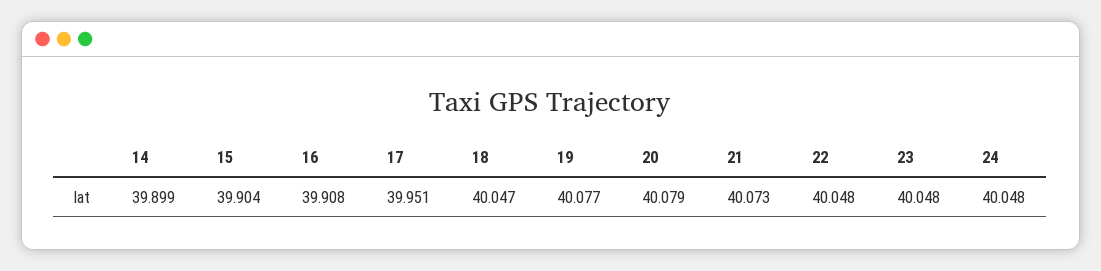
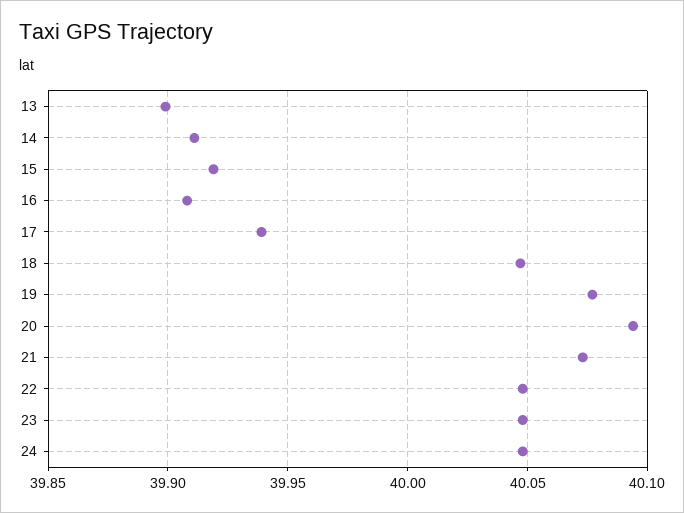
14: 39.899 -> 39.91
15: 39.904 -> 39.92
17: 39.951 -> 39.94
20: 40.079 -> 40.095
13: none -> 39.9

